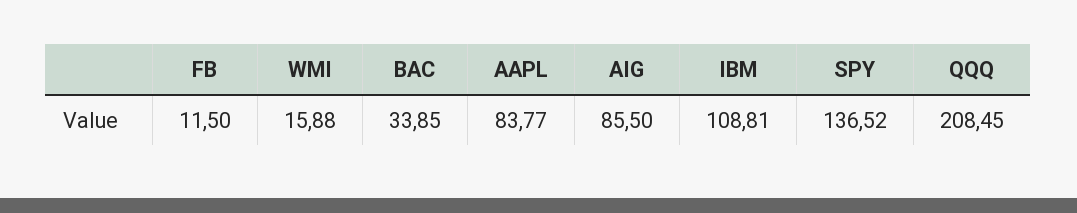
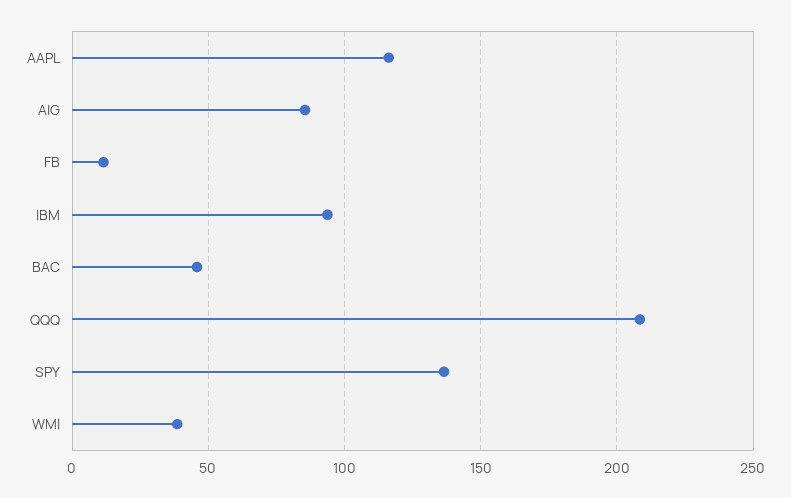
WMI: 15.88 -> 40
BAC: 33.85 -> 45
AAPL: 83.77 -> 115
IBM: 108.81 -> 95

